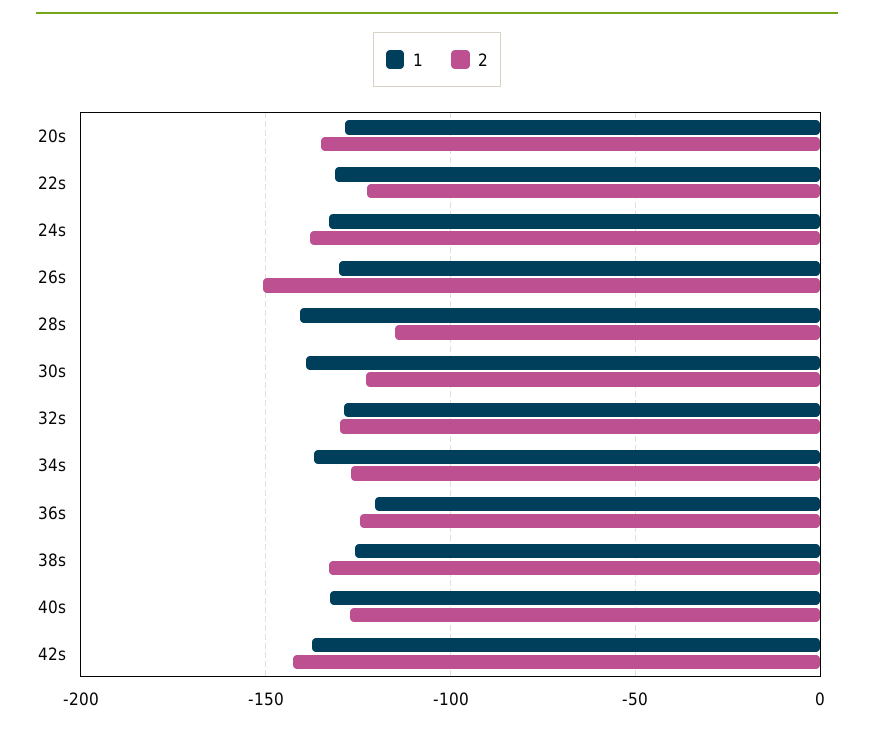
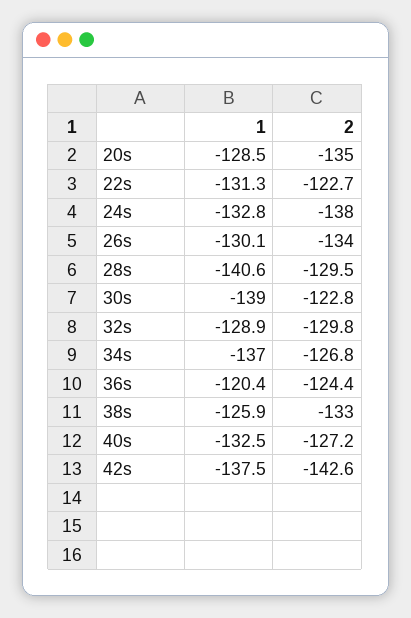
2, 26s: -150 -> -134
2, 28s: -115 -> -129.5

